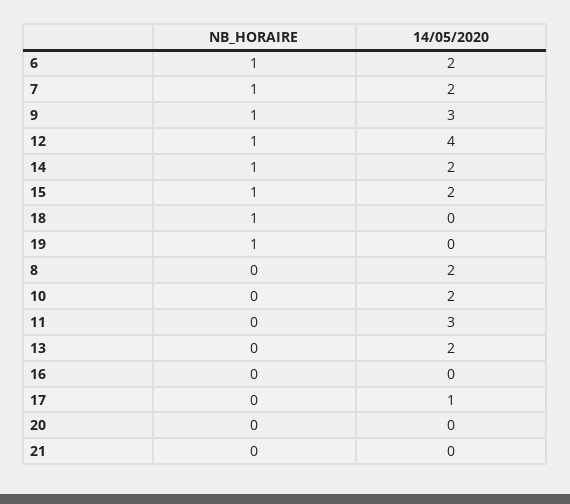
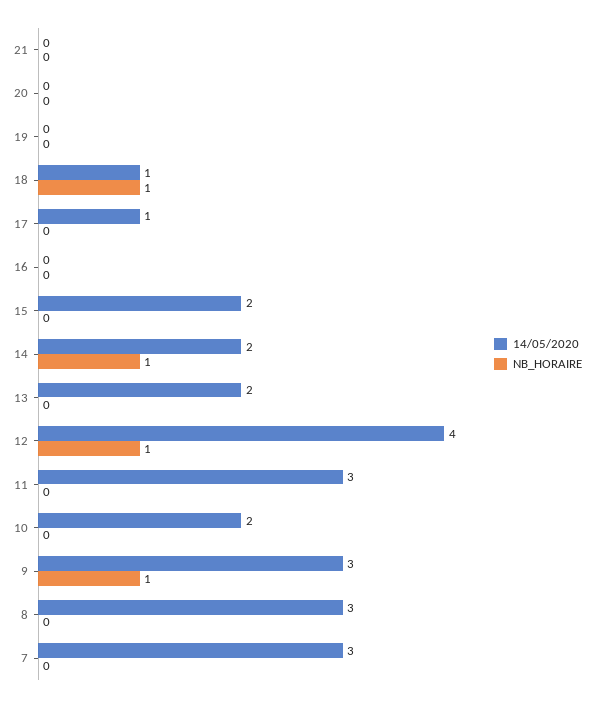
NB_HORAIRE, 6: 1 -> none
14/05/2020, 6: 2 -> none
NB_HORAIRE, 7: 1 -> 0
14/05/2020, 7: 2 -> 3
NB_HORAIRE, 15: 1 -> 0
14/05/2020, 18: 0 -> 1
NB_HORAIRE, 19: 1 -> 0
14/05/2020, 8: 2 -> 3

